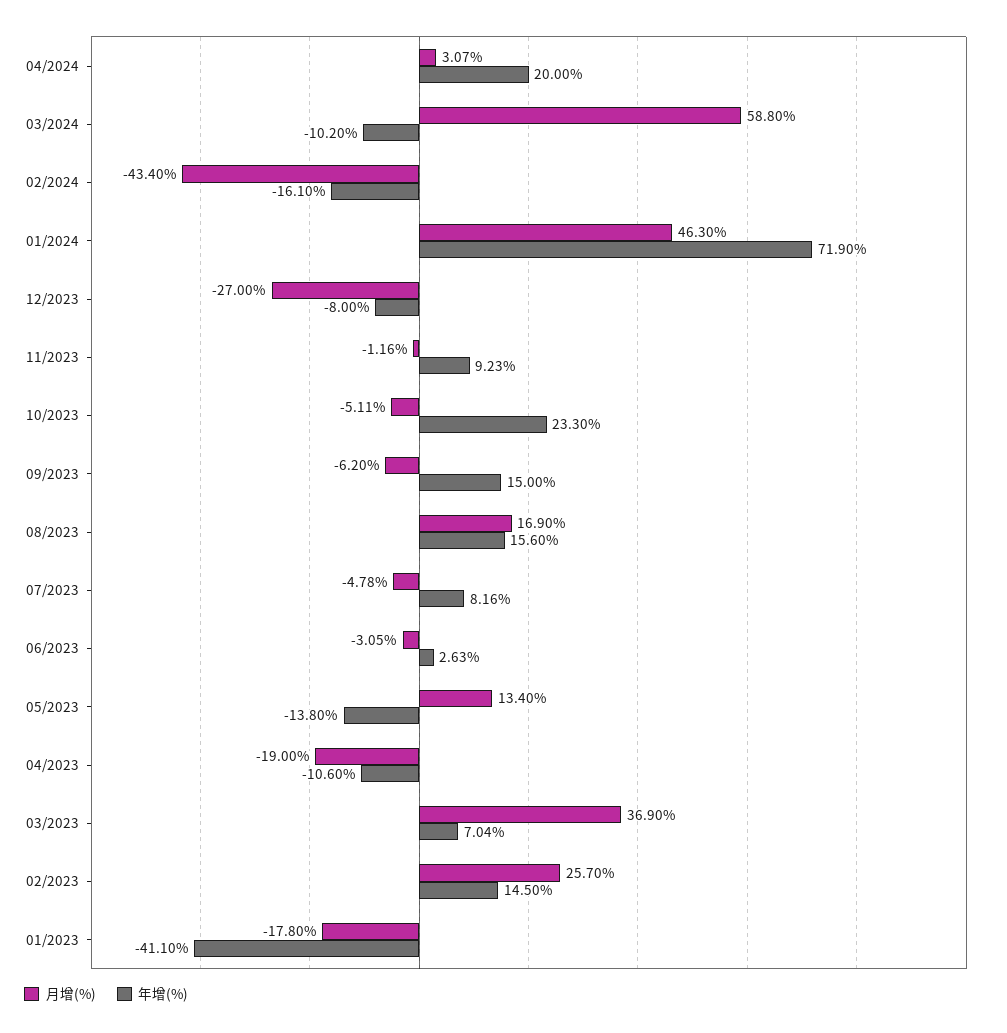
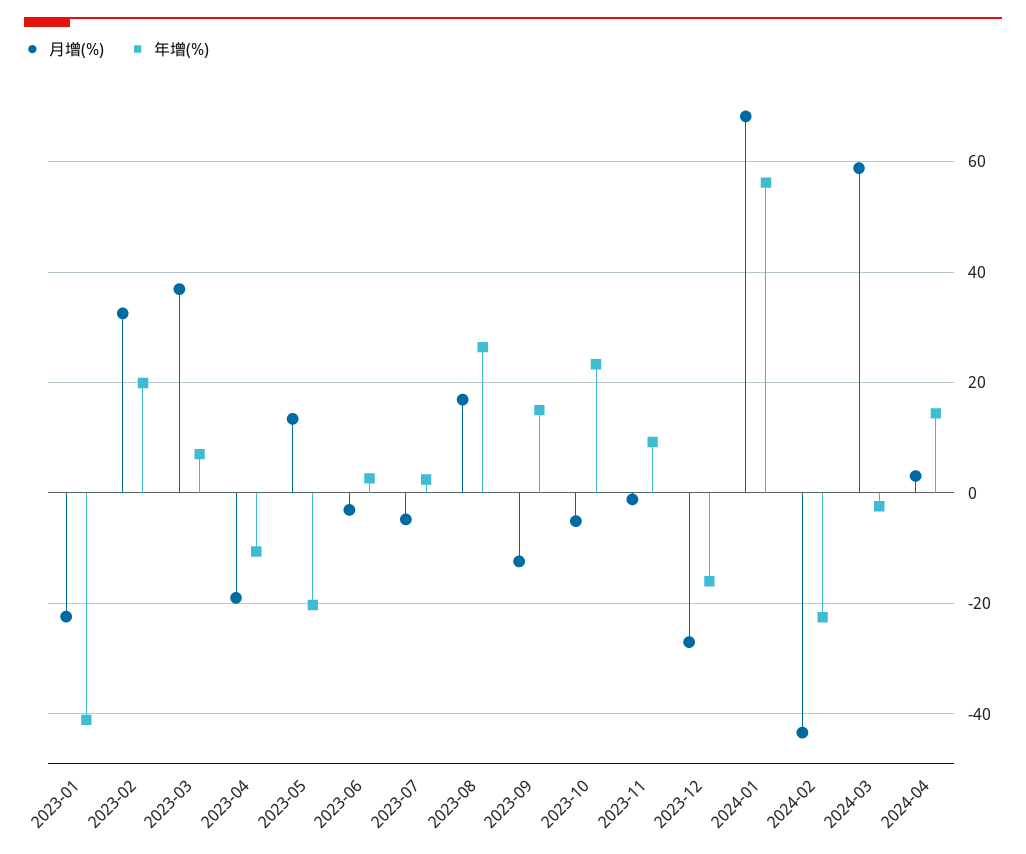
年增(%), 04/2024: 20 -> 14
年增(%), 03/2024: -10.2 -> -2
年增(%), 02/2024: -16.1 -> -22
月增(%), 01/2024: 46.3 -> 68
年增(%), 01/2024: 71.9 -> 56
年增(%), 12/2023: -8 -> -16
月增(%), 09/2023: -6.2 -> -12
年增(%), 08/2023: 15.6 -> 26
年增(%), 07/2023: 8.16 -> 2
年增(%), 05/2023: -13.8 -> -20
月增(%), 02/2023: 25.7 -> 32
年增(%), 02/2023: 14.5 -> 20
月增(%), 01/2023: -17.8 -> -22

